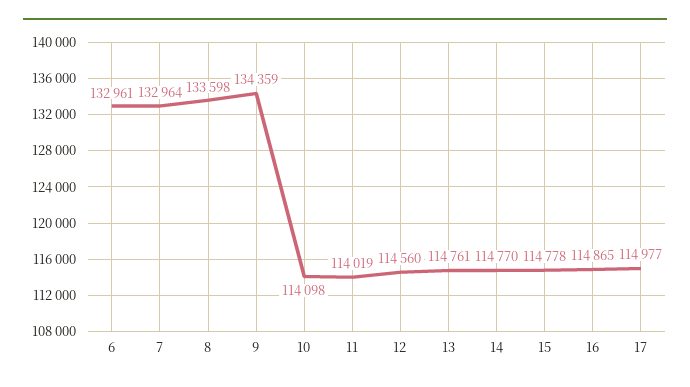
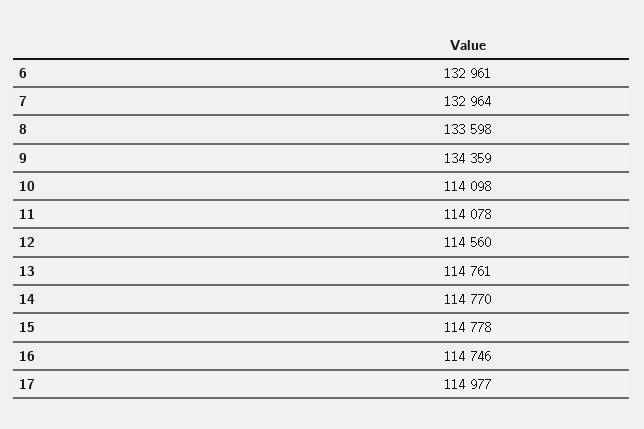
11: 114019 -> 114078
16: 114865 -> 114746

